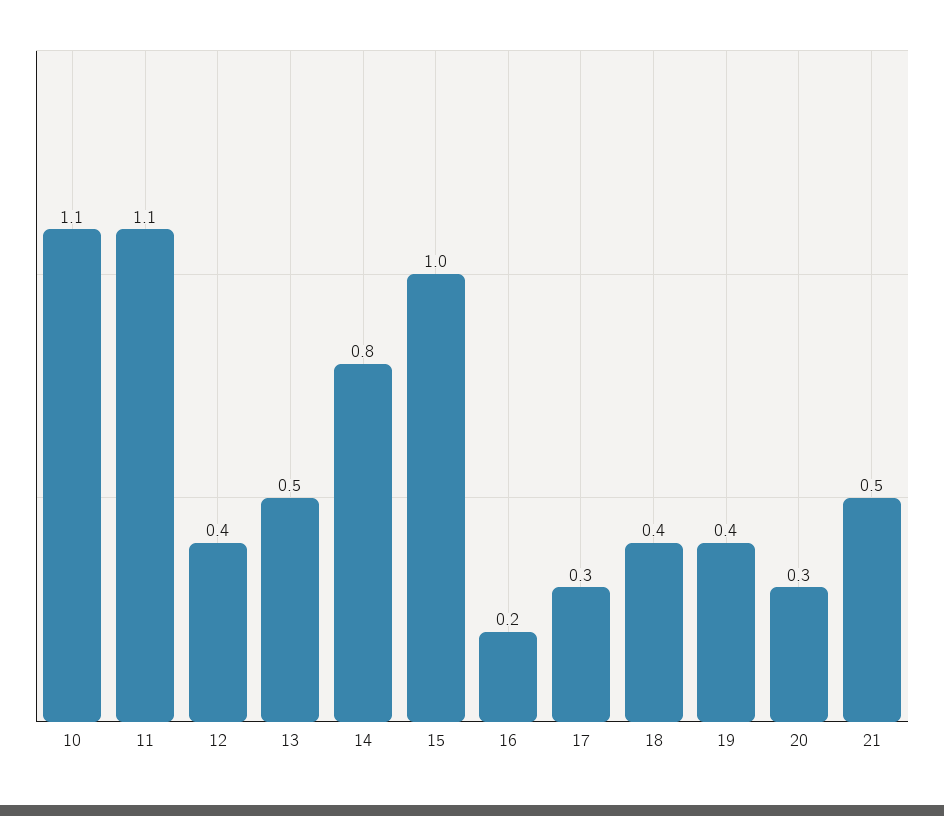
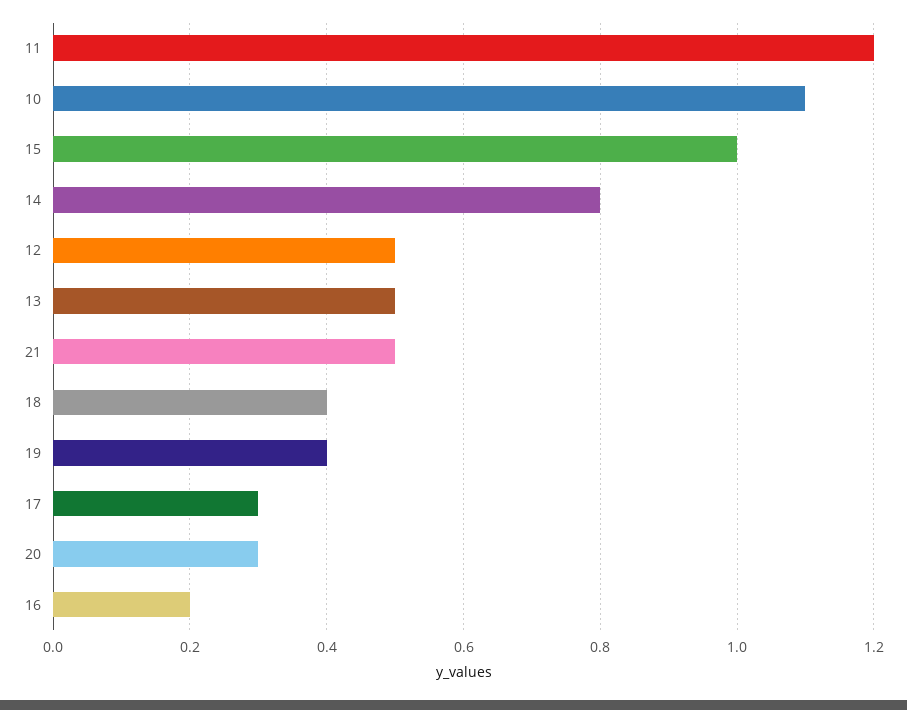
11: 1.1 -> 1.2
12: 0.4 -> 0.5

